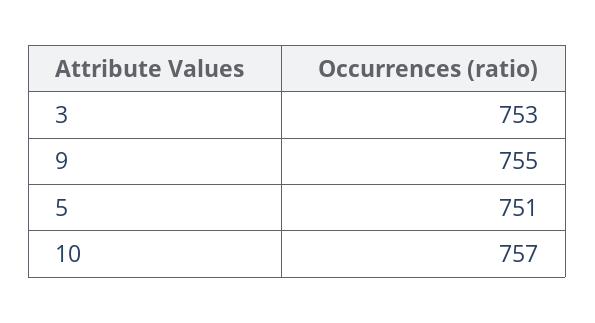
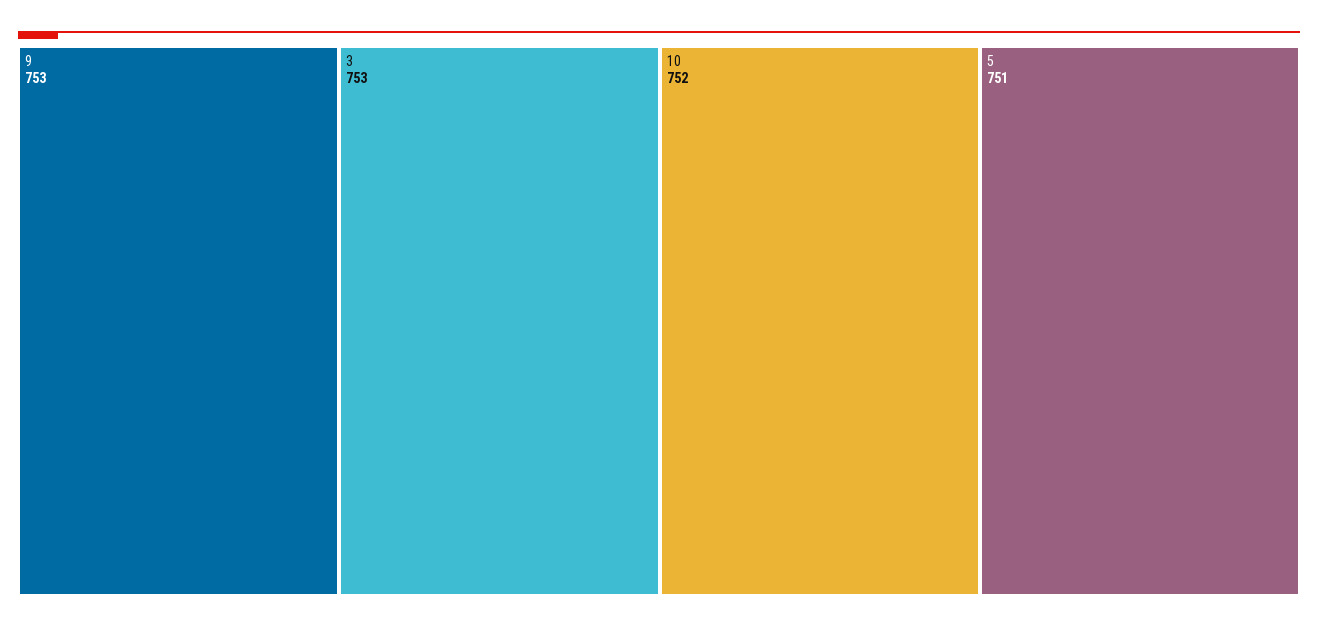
9: 755 -> 753
10: 757 -> 752

